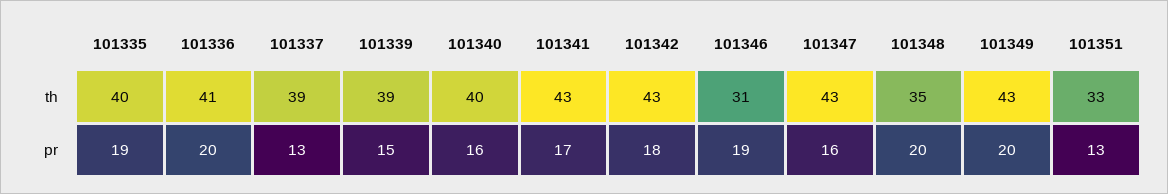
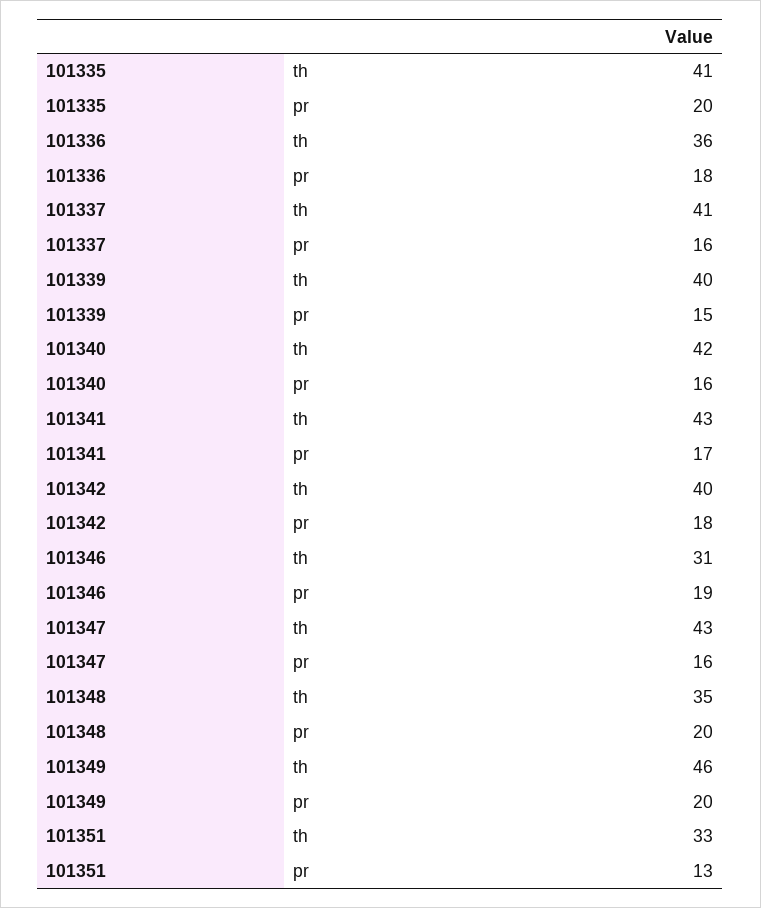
101335, th: 40 -> 41
101336, th: 41 -> 36
101337, th: 39 -> 41
101339, th: 39 -> 40
101340, th: 40 -> 42
101342, th: 43 -> 40
101349, th: 43 -> 46
101335, pr: 19 -> 20
101336, pr: 20 -> 18
101337, pr: 13 -> 16

